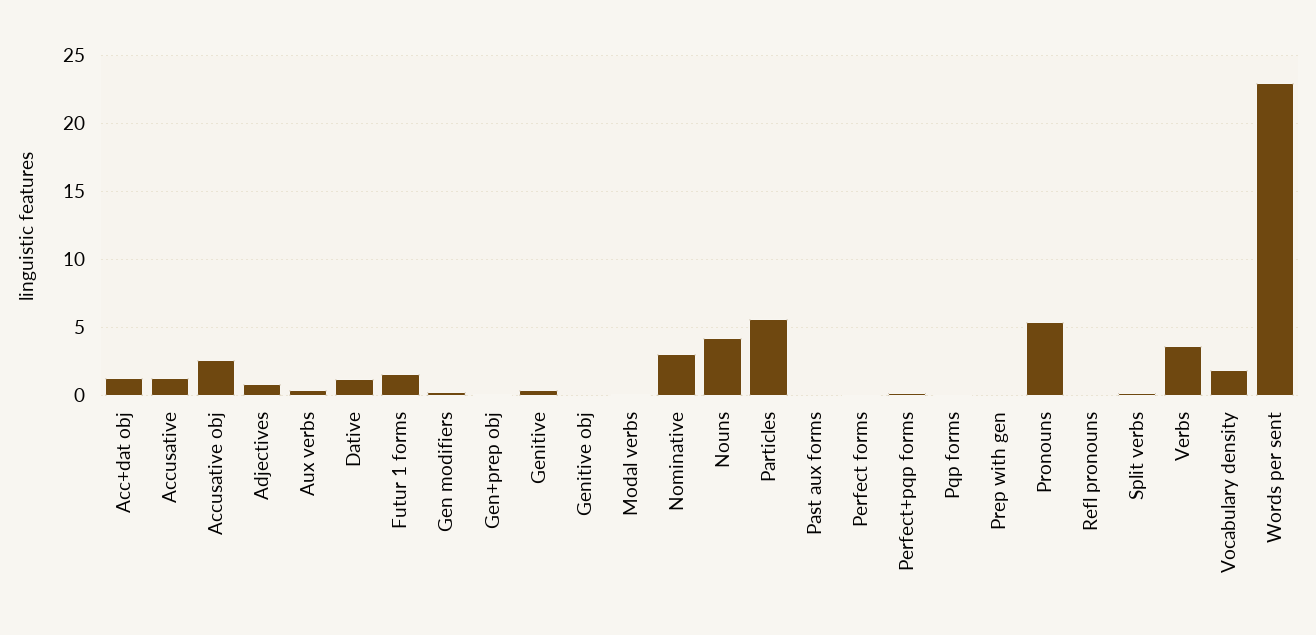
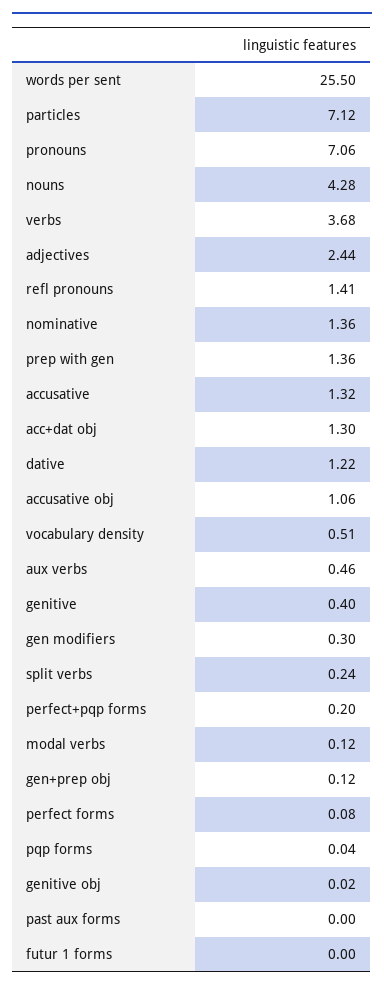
Accusative obj: 2.5 -> 1.06
Adjectives: 1 -> 2.44
Futur 1 forms: 1.5 -> 0
Nominative: 3 -> 1.36
Particles: 5.5 -> 7.12
Prep with gen: 0 -> 1.36
Pronouns: 5.5 -> 7.06
Refl pronouns: 0 -> 1.41
Vocabulary density: 2 -> 0.51
Words per sent: 23 -> 25.5

